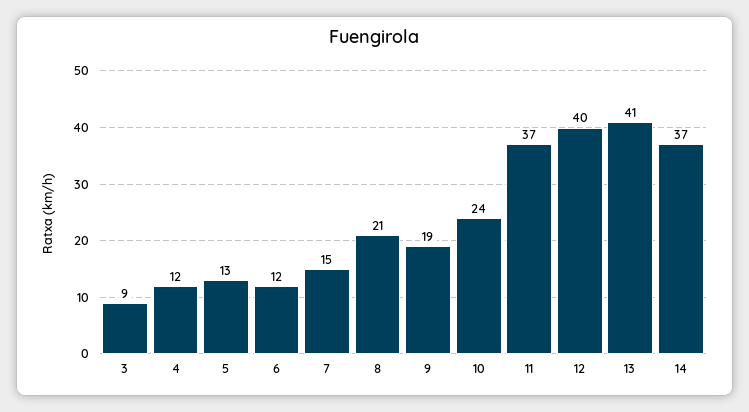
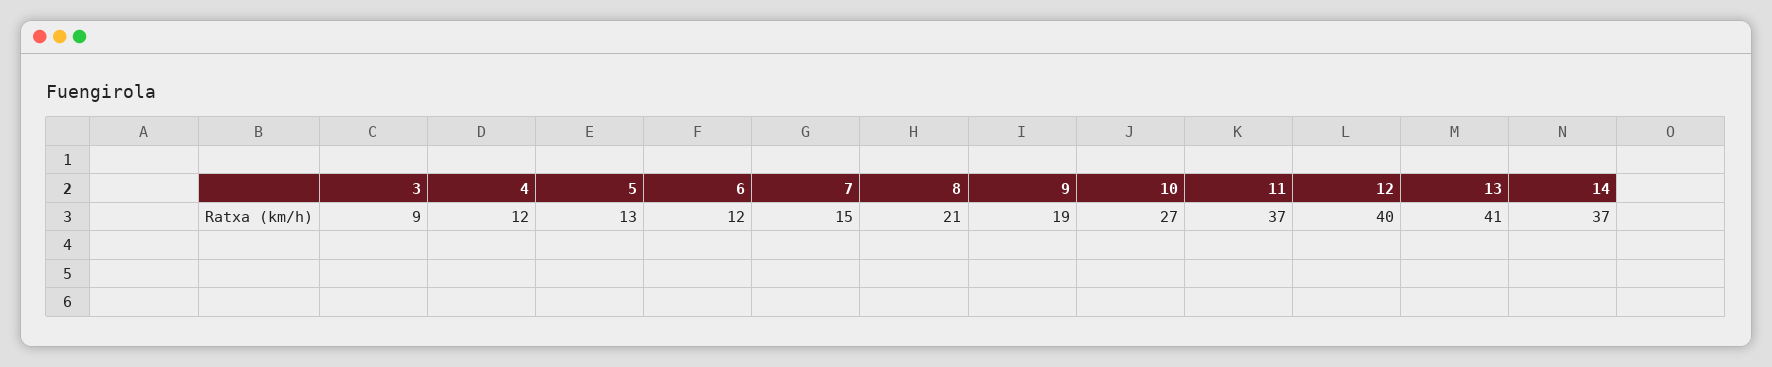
10: 24 -> 27

